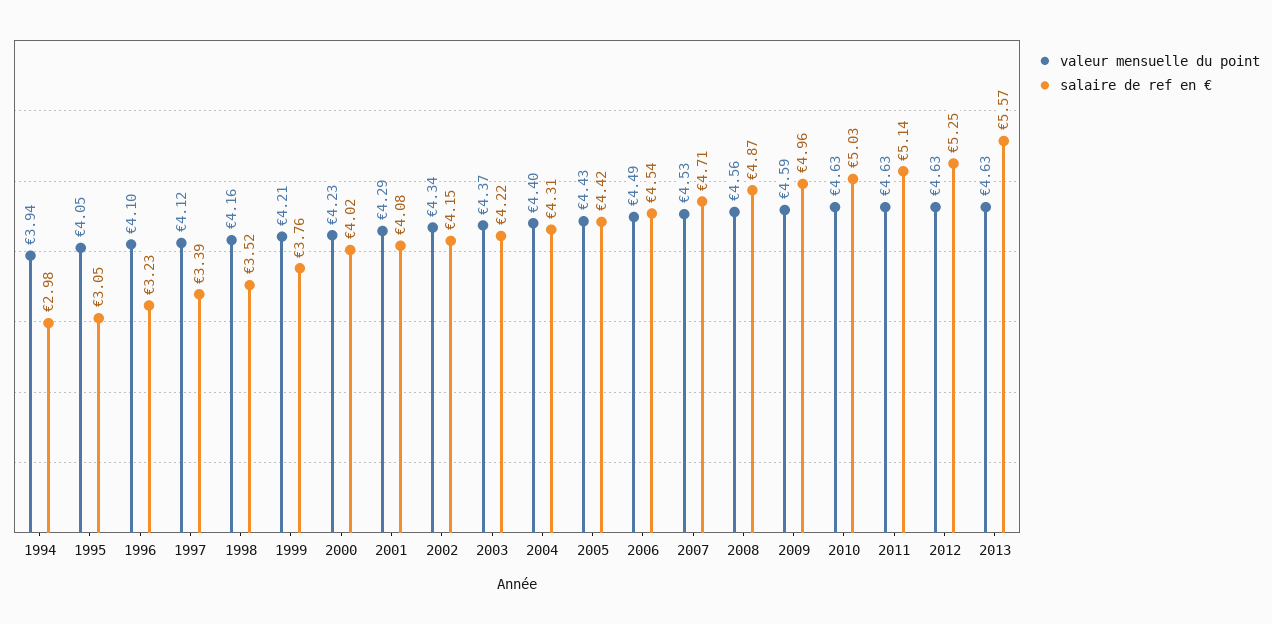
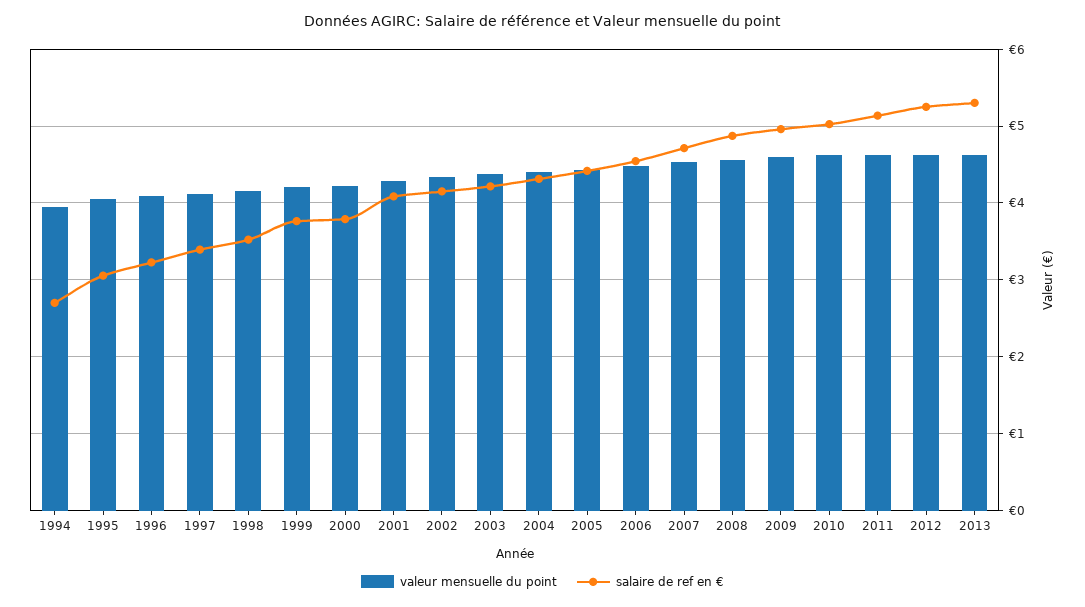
salaire de ref en €, 1994: 2.98 -> 2.7
salaire de ref en €, 2000: 4.02 -> 3.8
salaire de ref en €, 2013: 5.57 -> 5.3

